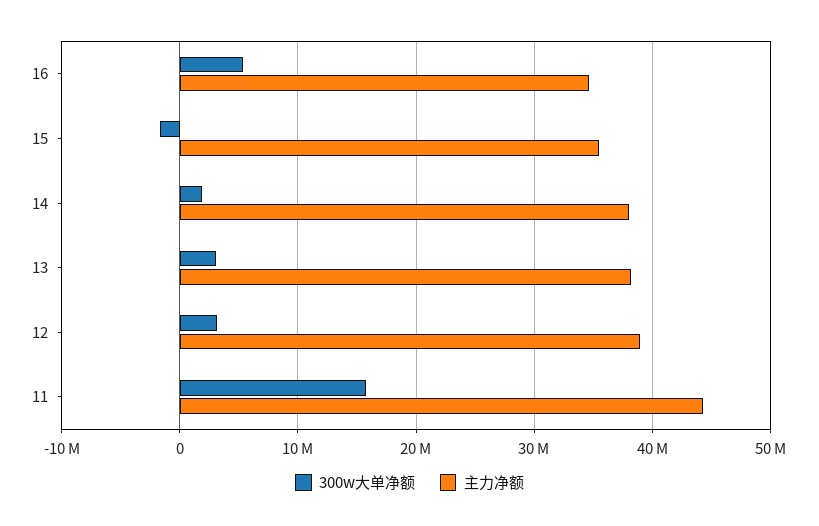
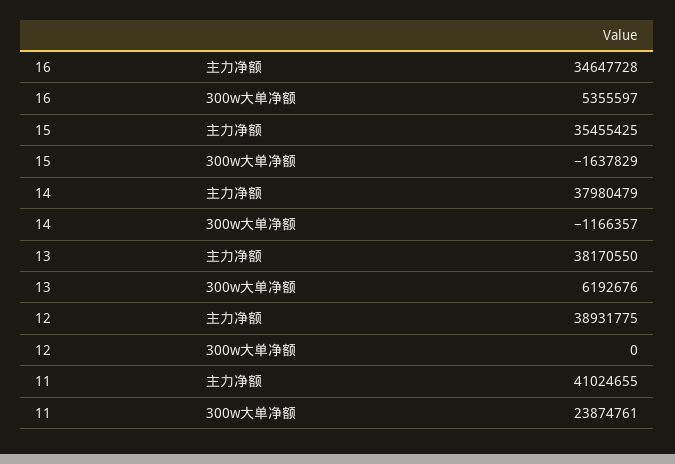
300w大单净额, 14: 2000000 -> -1166357
300w大单净额, 13: 3000000 -> 6192676
300w大单净额, 12: 3000000 -> 0
300w大单净额, 11: 16000000 -> 23874761
主力净额, 11: 44000000 -> 41024655

